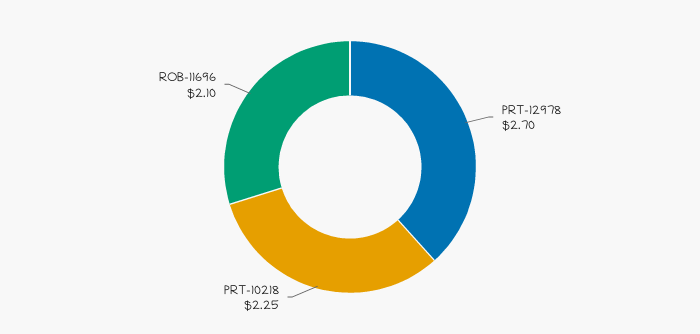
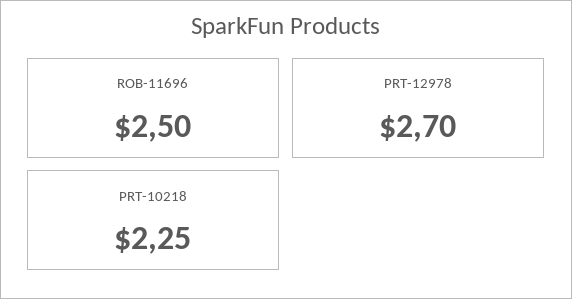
ROB-11696: 2.1 -> 2.5

